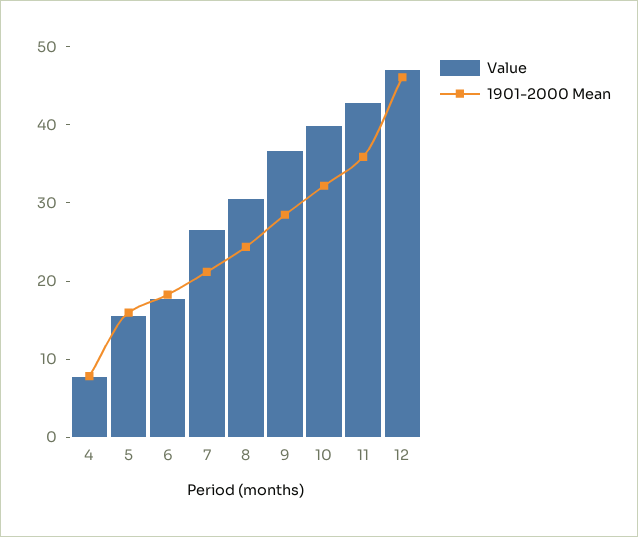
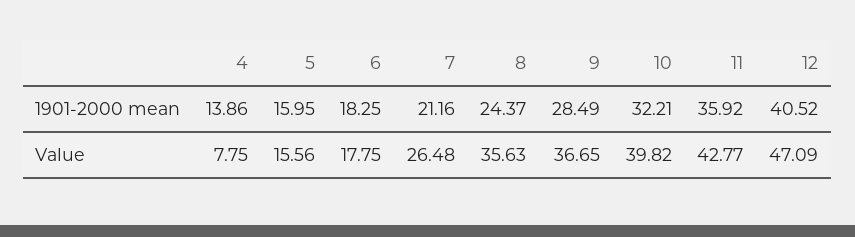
1901-2000 Mean, 4: 8 -> 13.86
Value, 8: 30 -> 35.63
1901-2000 Mean, 12: 46 -> 40.52

